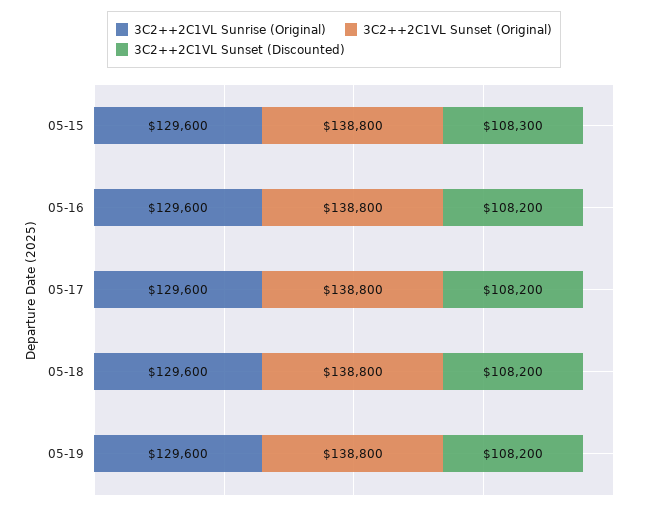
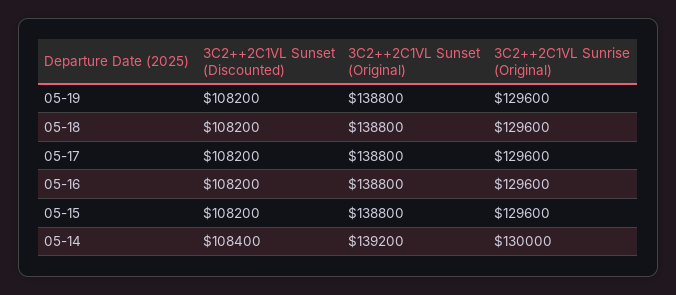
3C2++2C1VL Sunset (Discounted), 05-15: 108300 -> 108200
3C2++2C1VL Sunset (Discounted), 05-14: none -> 108400
3C2++2C1VL Sunset (Original), 05-14: none -> 139200
3C2++2C1VL Sunrise (Original), 05-14: none -> 130000

